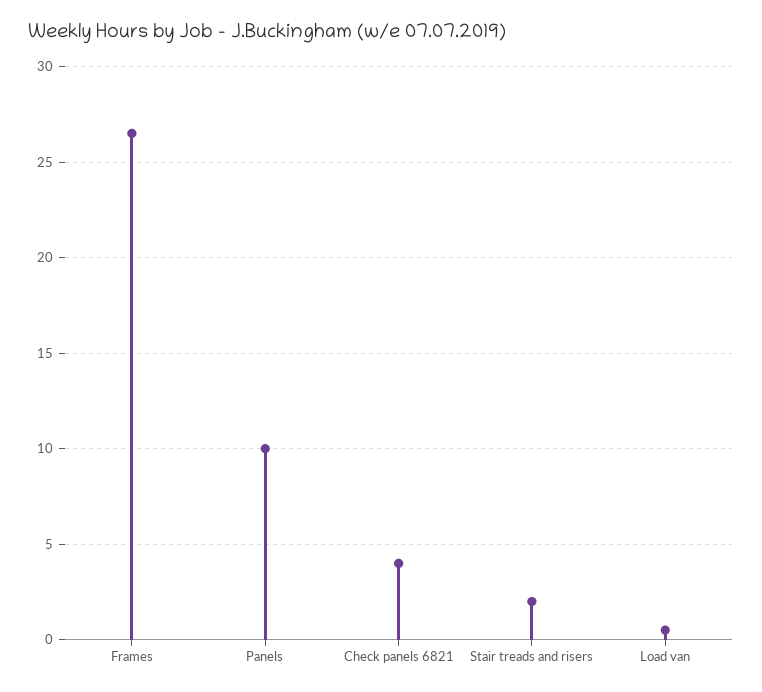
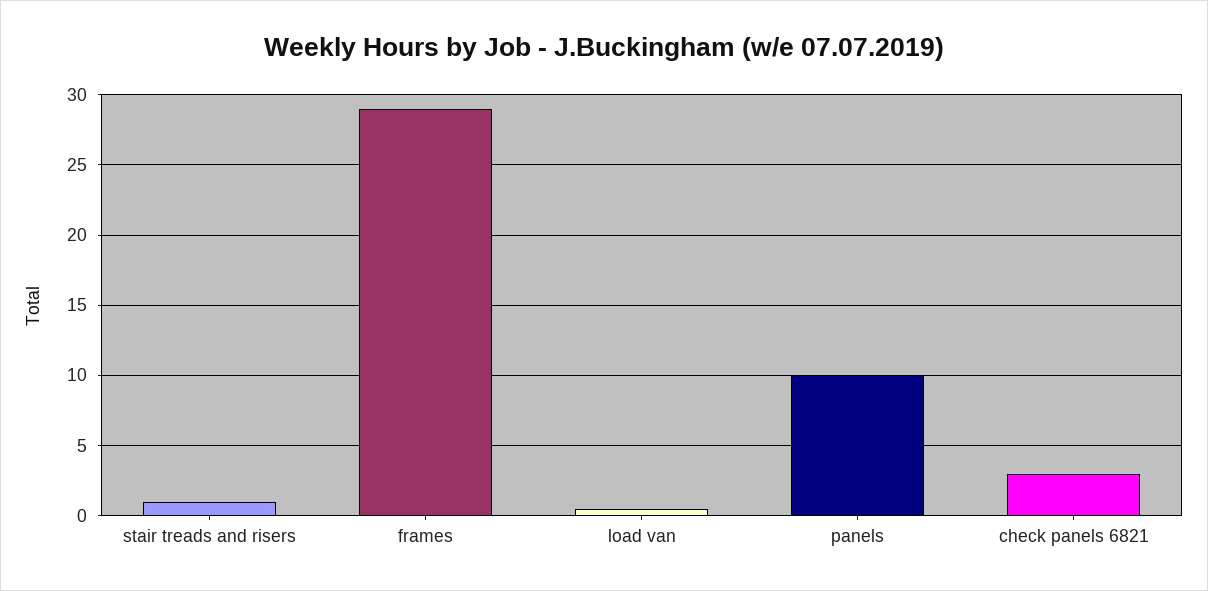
Frames: 26.5 -> 29
Check panels 6821: 4 -> 3
Stair treads and risers: 2 -> 1

